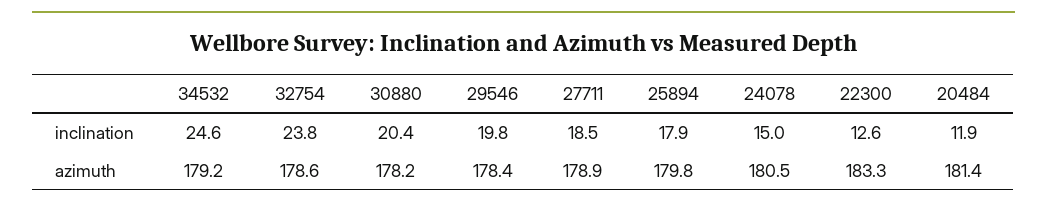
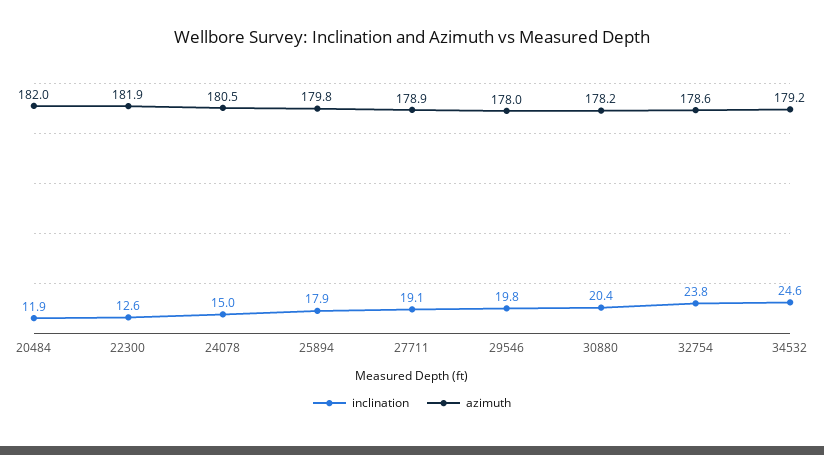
inclination, 27711: 18.5 -> 19.1
azimuth, 29546: 178.4 -> 178
azimuth, 22300: 183.3 -> 181.9
azimuth, 20484: 181.4 -> 182

